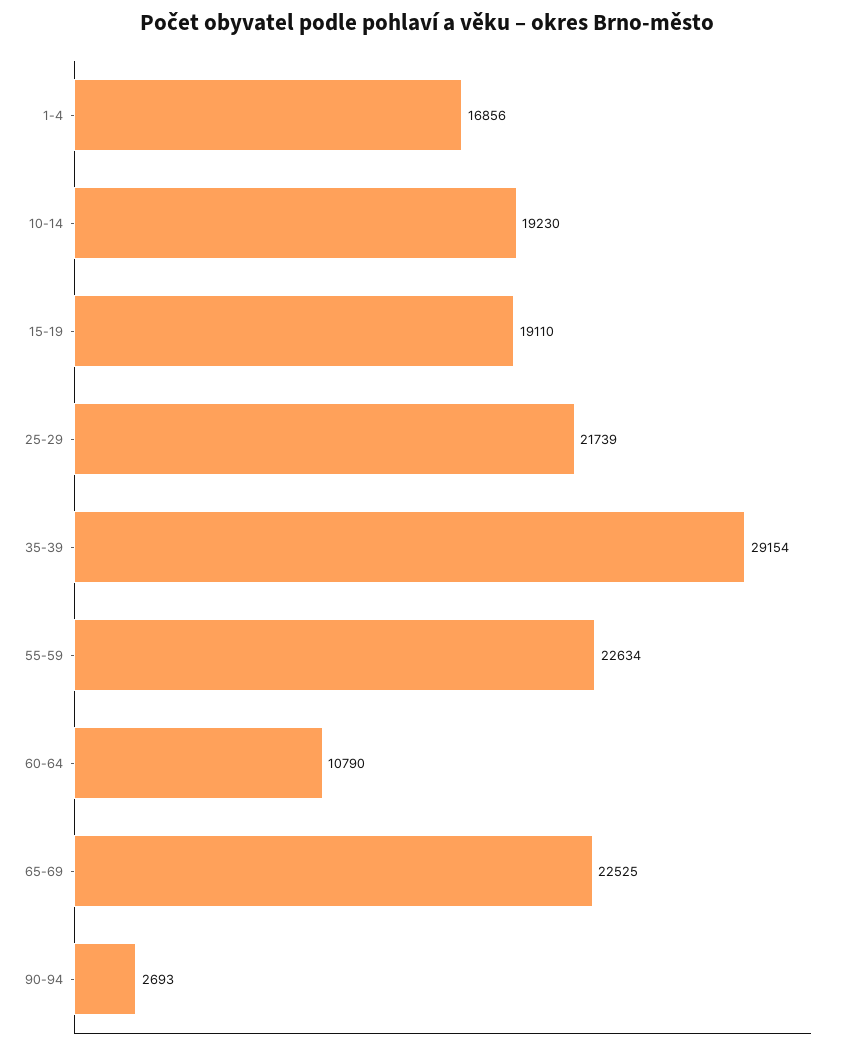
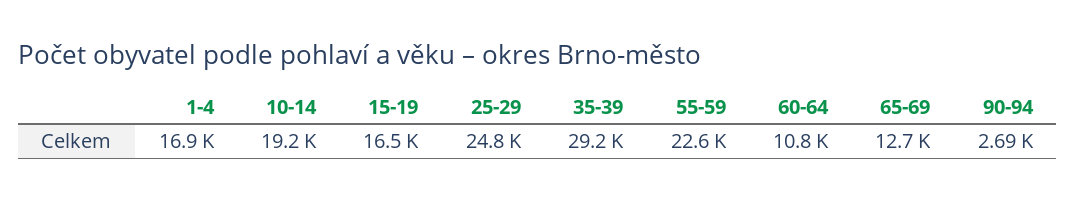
15-19: 19110 -> 16500
25-29: 21739 -> 24800
65-69: 22525 -> 12700

